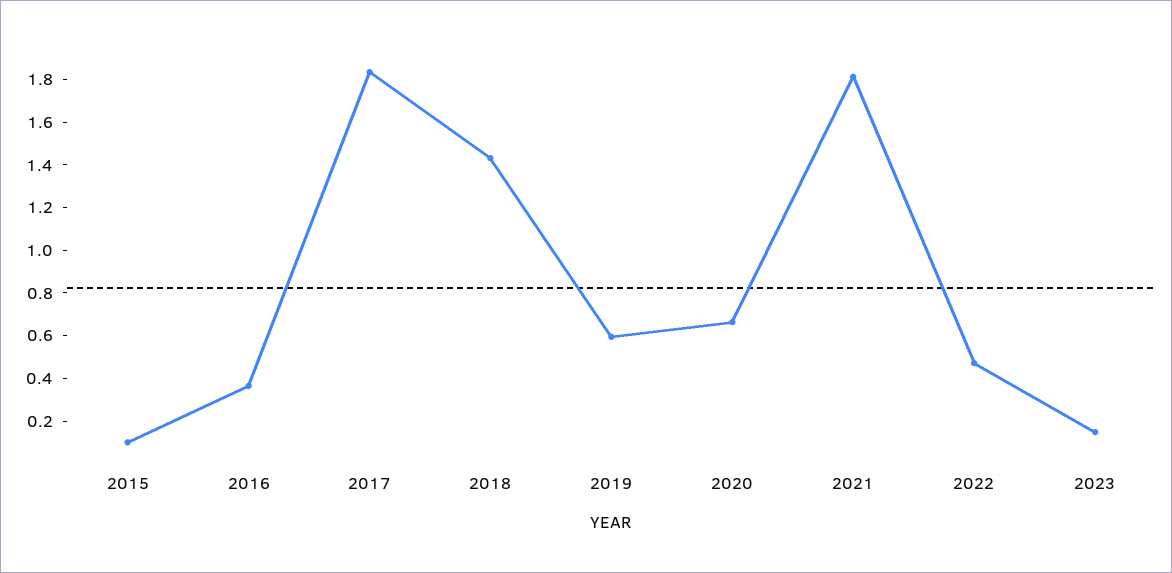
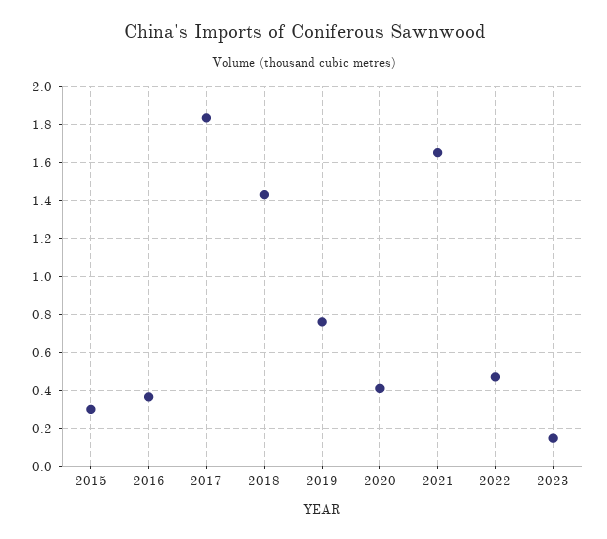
2015: 0.1 -> 0.3
2019: 0.6 -> 0.75
2020: 0.65 -> 0.4
2021: 1.8 -> 1.65

